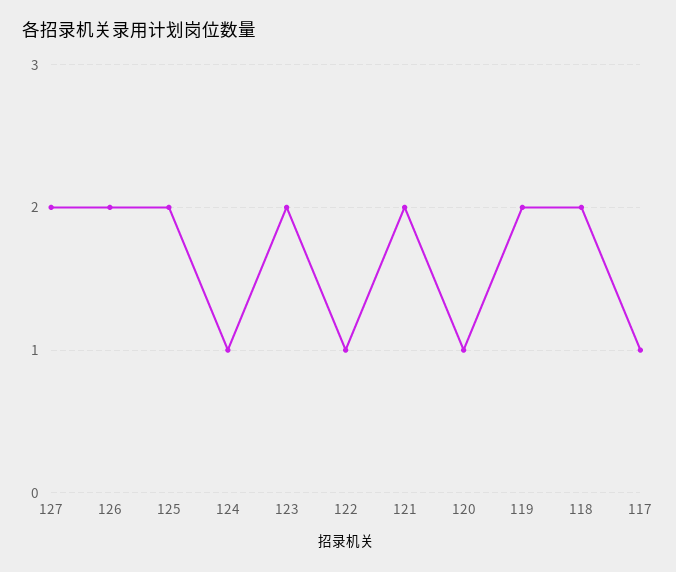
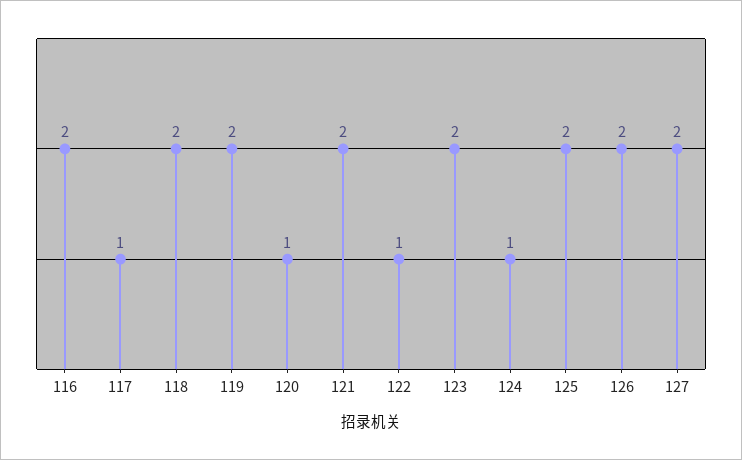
116: none -> 2

